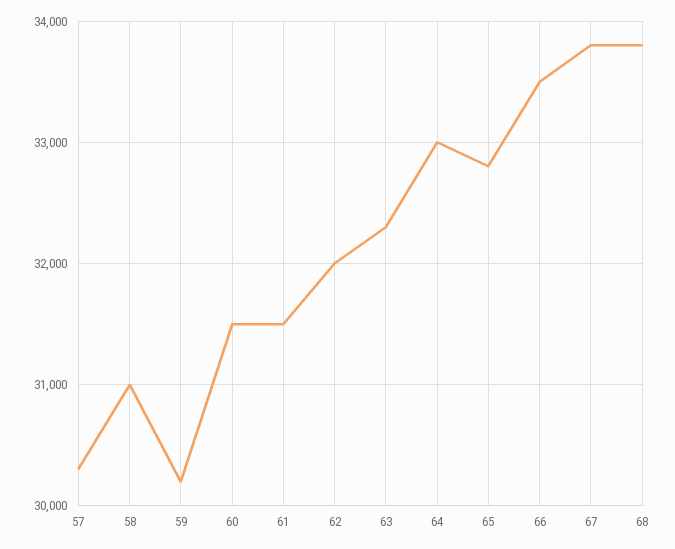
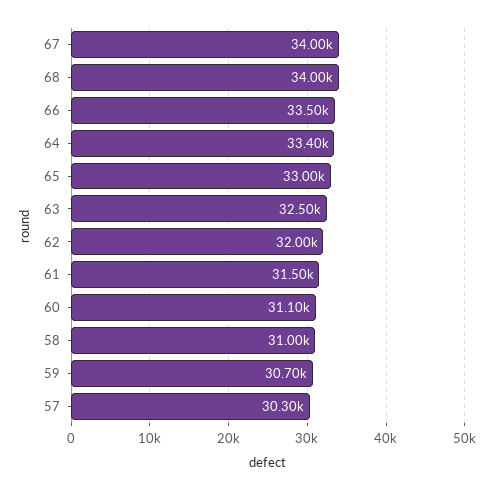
59: 30200 -> 30700
60: 31500 -> 31100
63: 32300 -> 32500
64: 33000 -> 33400
65: 32800 -> 33000
67: 33800 -> 34000
68: 33800 -> 34000

